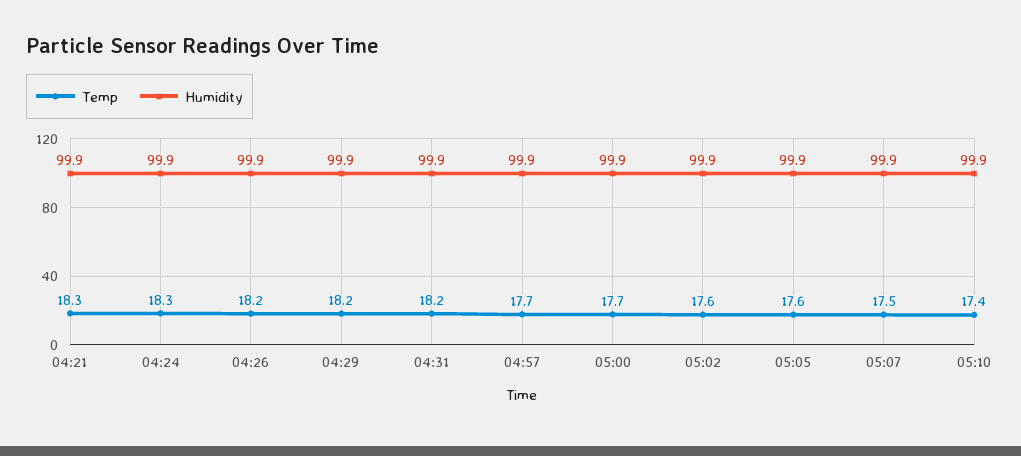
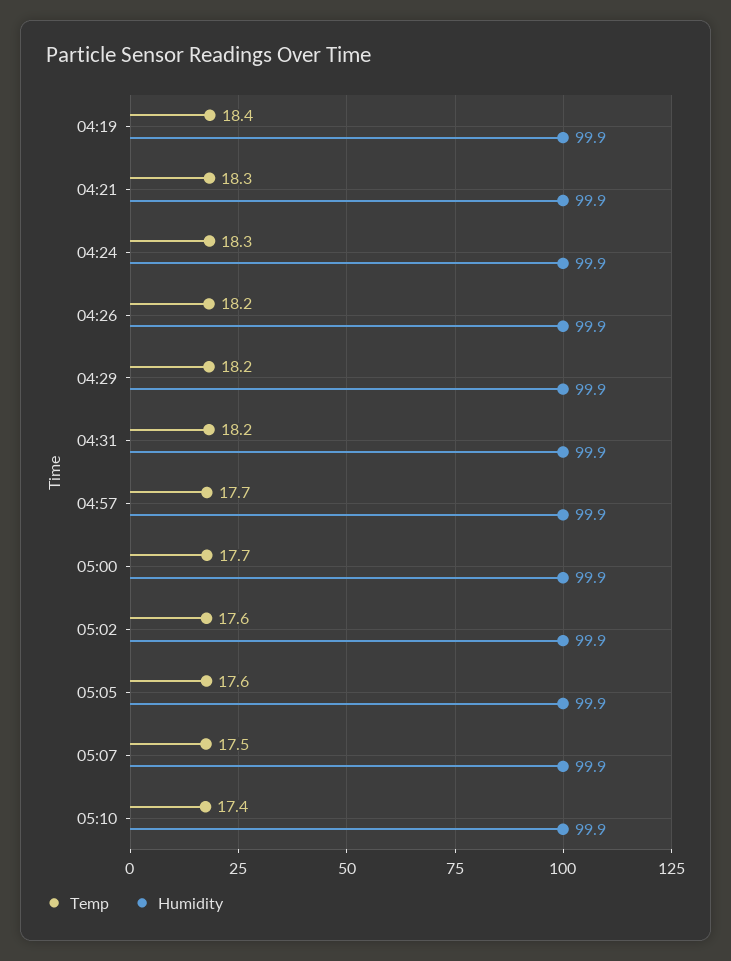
Temp, 04:19: none -> 18.4
Humidity, 04:19: none -> 99.9

